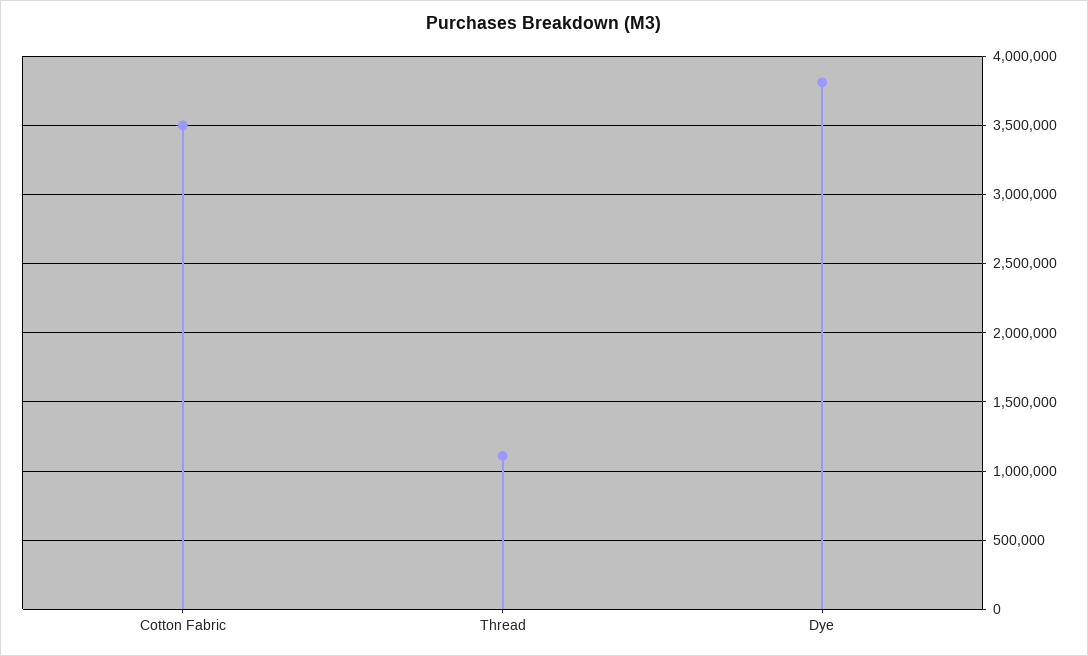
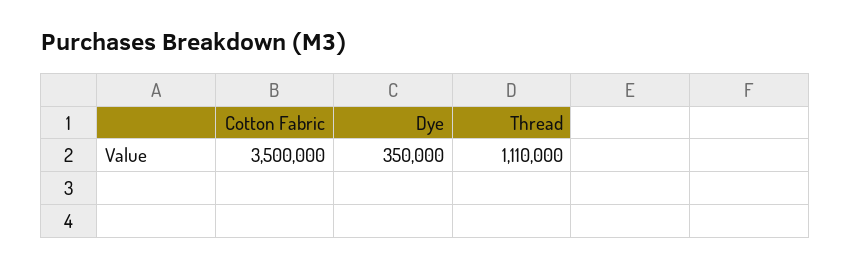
Dye: 3800000 -> 350000

